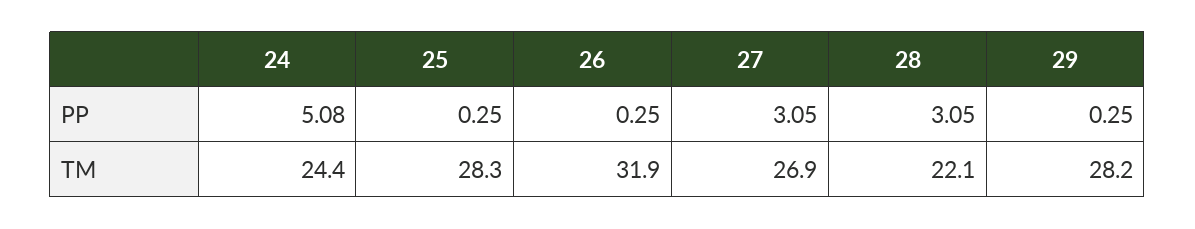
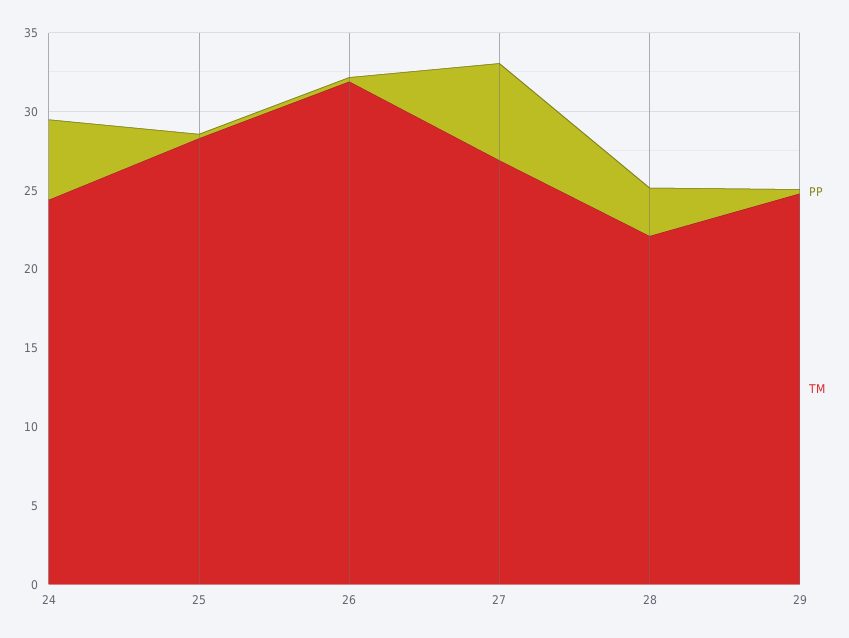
PP, 27: 3.05 -> 6
TM, 29: 28.2 -> 25

